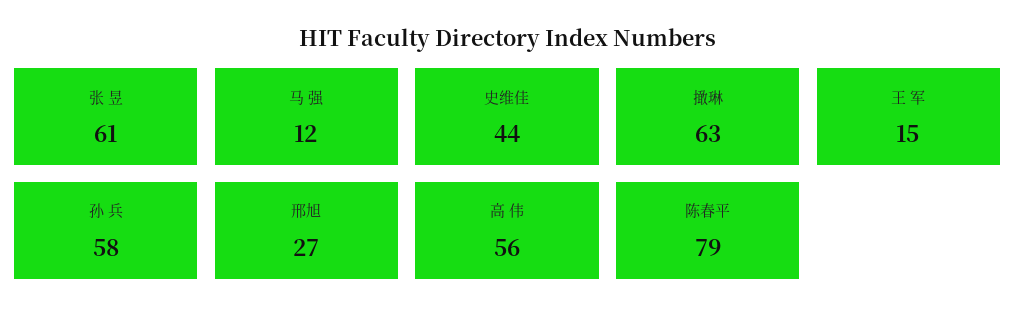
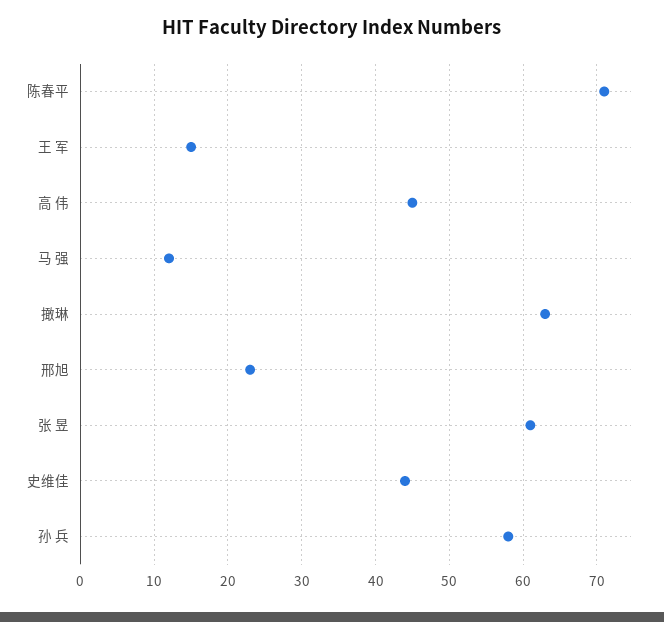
邢旭: 27 -> 23
高 伟: 56 -> 45
陈春平: 79 -> 71

